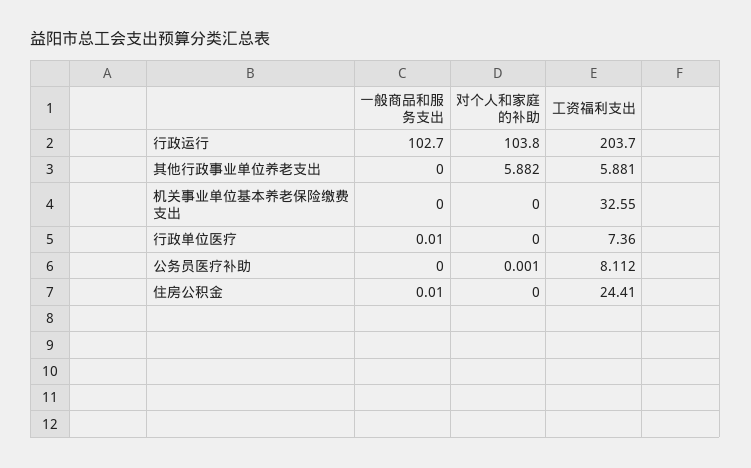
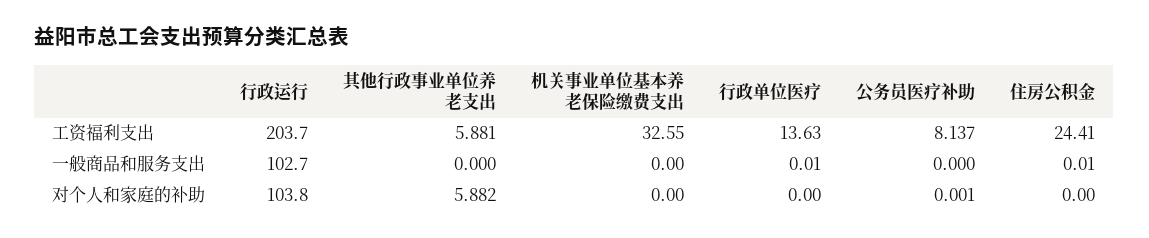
工资福利支出, 行政单位医疗: 7.36 -> 13.63
工资福利支出, 公务员医疗补助: 8.112 -> 8.137

